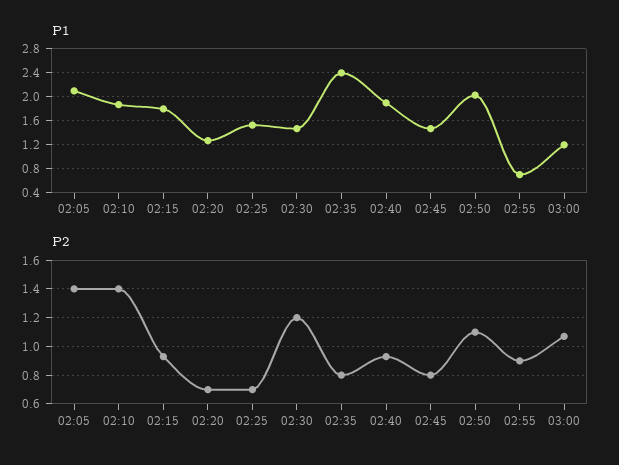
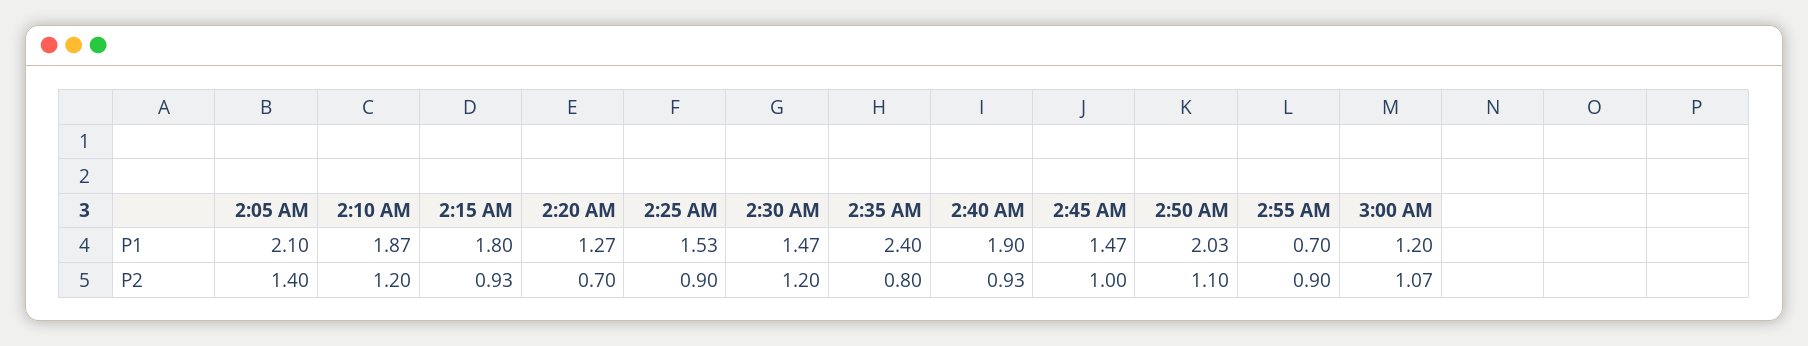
P2, 02:10: 1.4 -> 1.2
P2, 02:25: 0.7 -> 0.9
P2, 02:45: 0.8 -> 1

